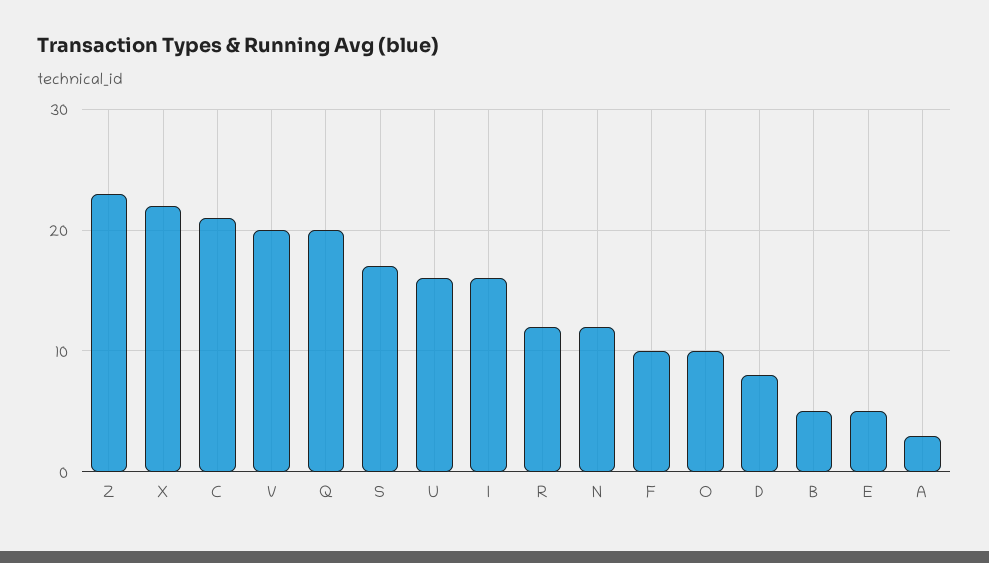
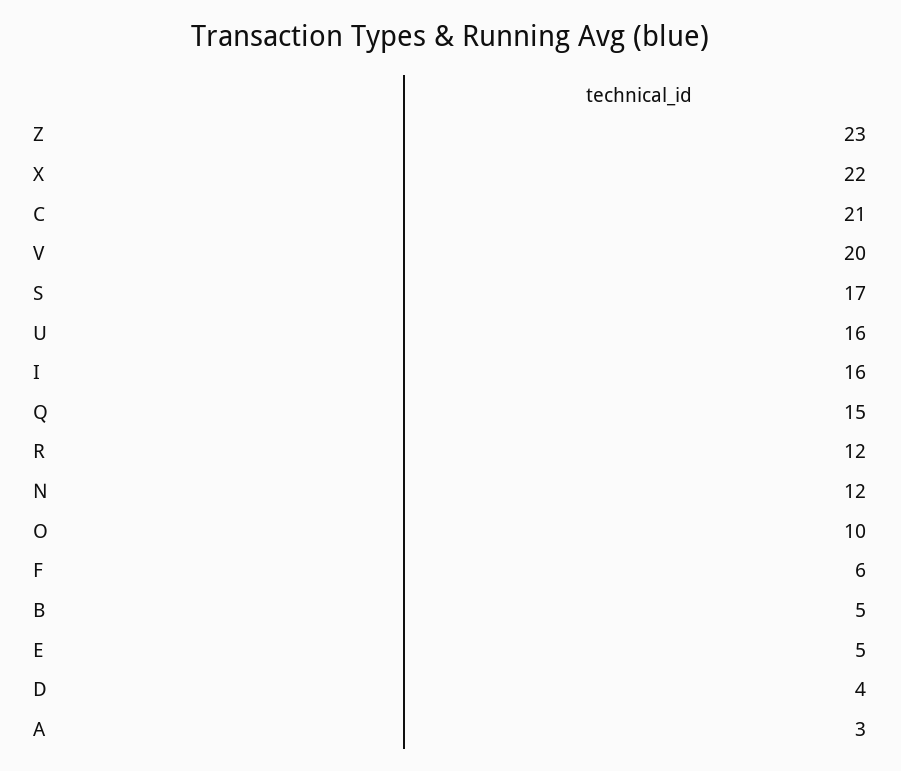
Q: 20 -> 15
F: 10 -> 6
D: 8 -> 4

